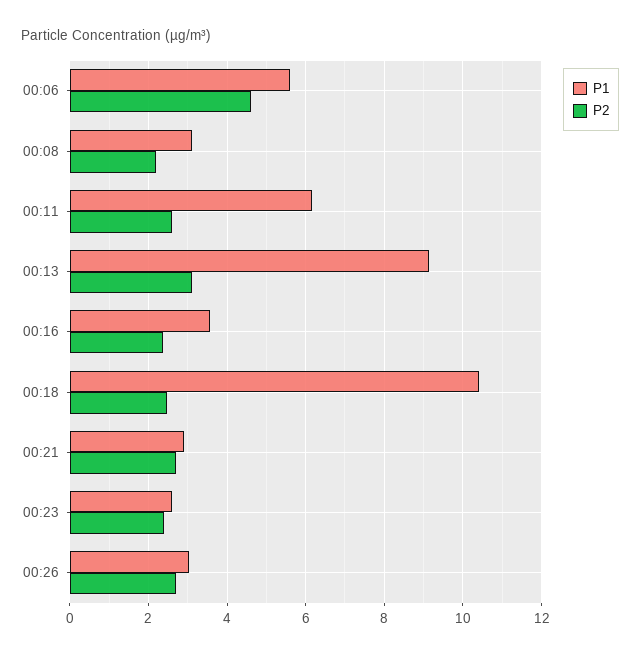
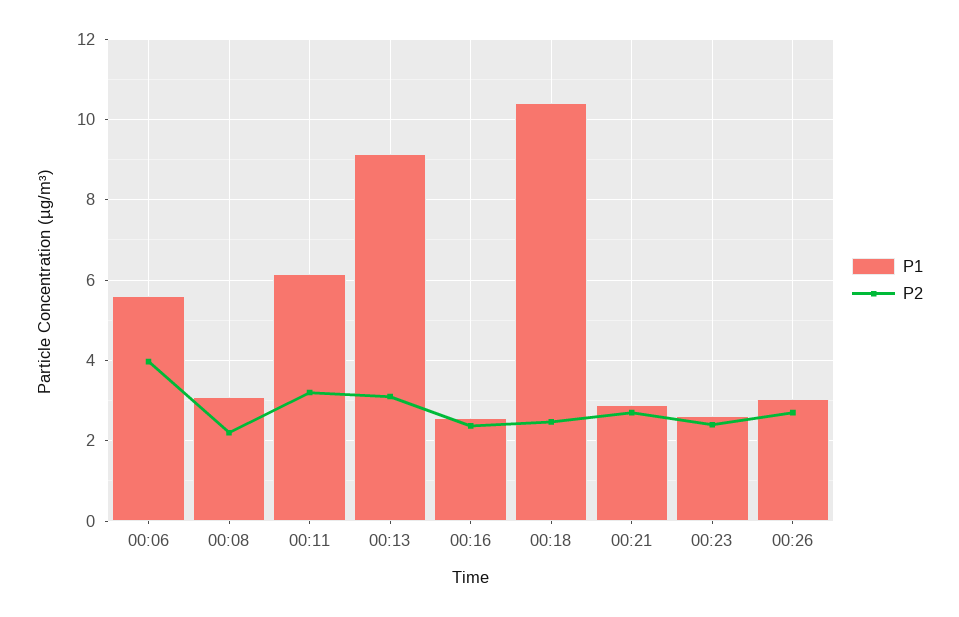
P2, 00:06: 4.6 -> 4
P2, 00:11: 2.6 -> 3.2
P1, 00:16: 3.6 -> 2.6

